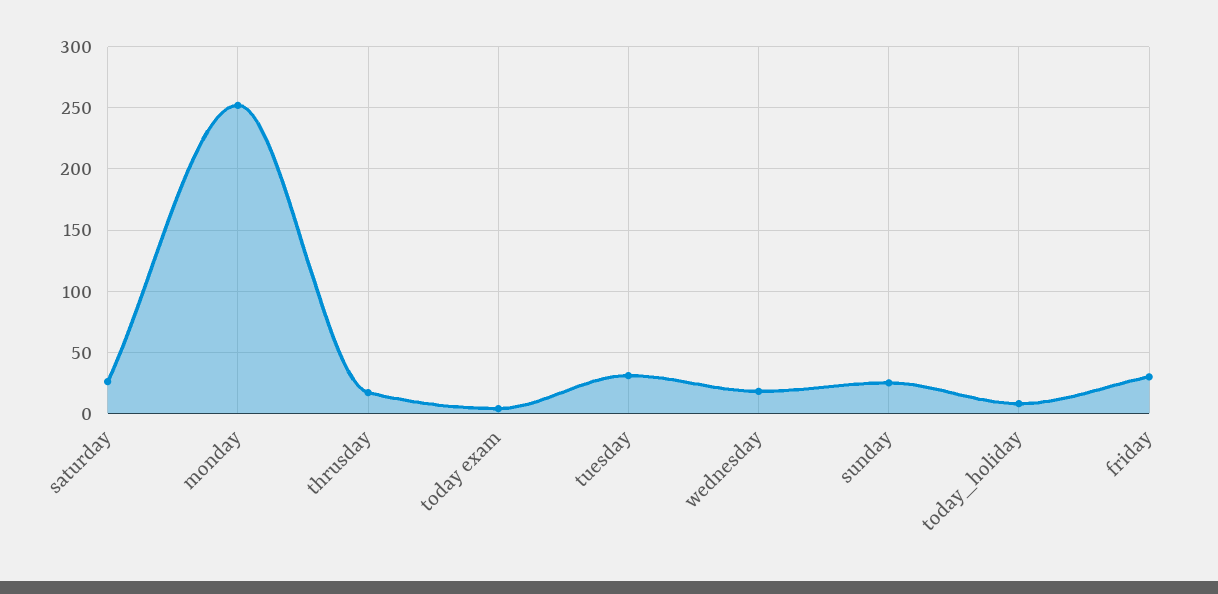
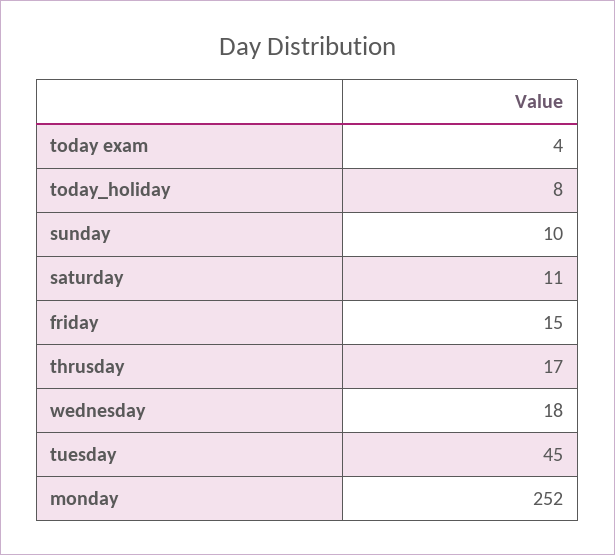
saturday: 25 -> 11
tuesday: 30 -> 45
sunday: 25 -> 10
friday: 30 -> 15

